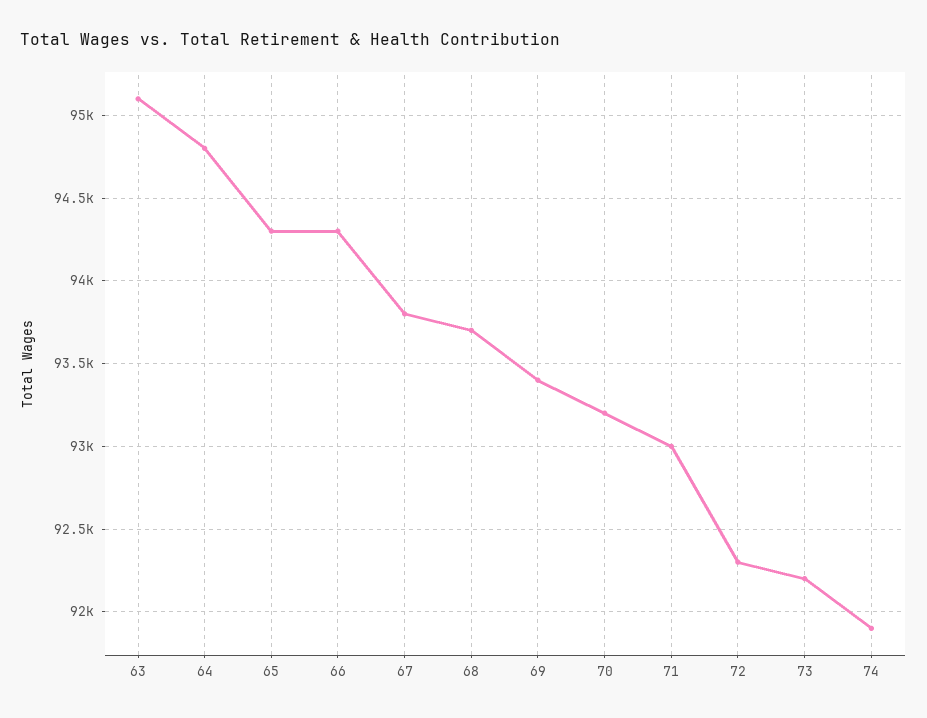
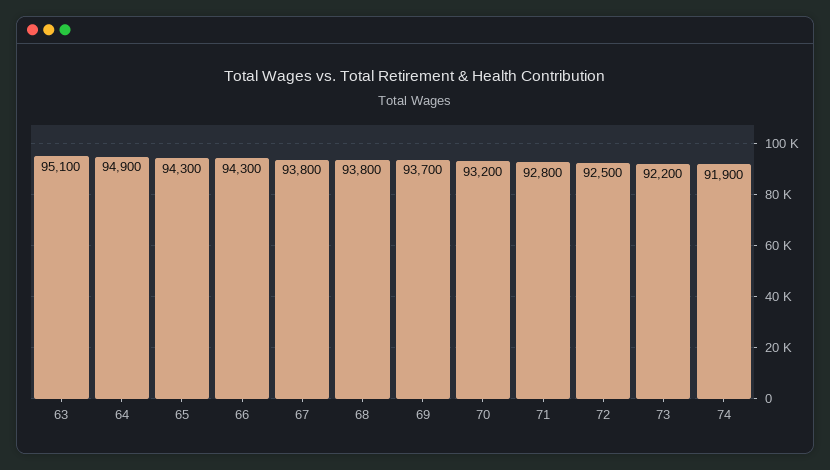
64: 94800 -> 94900
68: 93700 -> 93800
69: 93400 -> 93700
71: 93000 -> 92800
72: 92300 -> 92500

